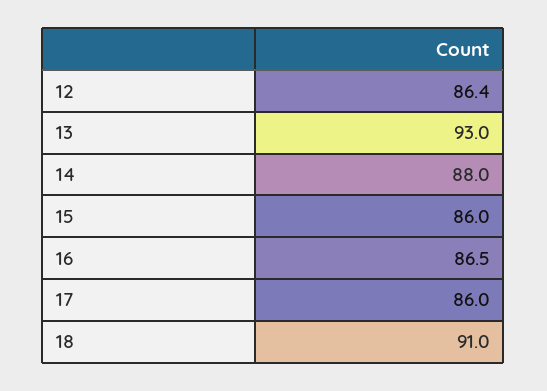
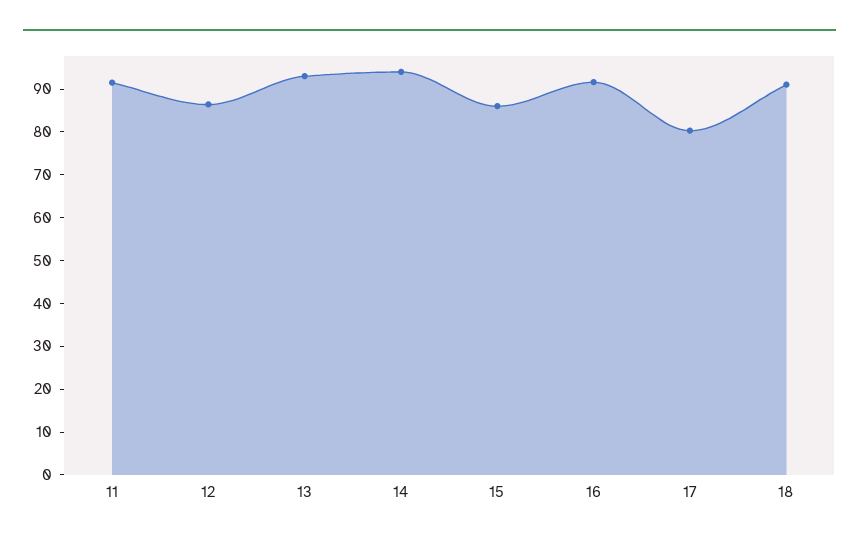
14: 88 -> 94
16: 86.5 -> 92
17: 86 -> 80
11: none -> 92

